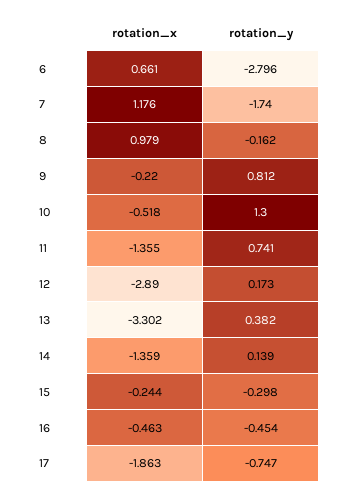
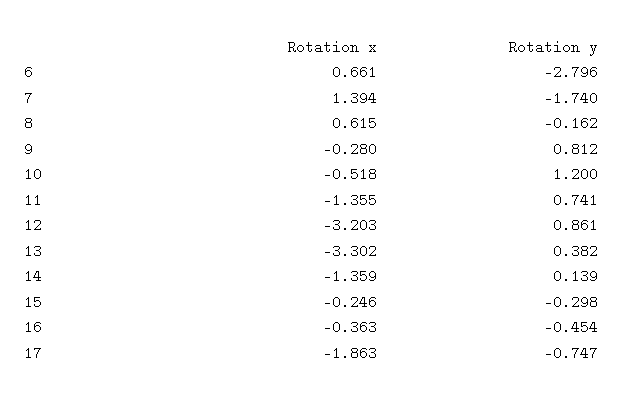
rotation_x, 7: 1.176 -> 1.394
rotation_x, 8: 0.979 -> 0.615
rotation_x, 9: -0.22 -> -0.28
rotation_y, 10: 1.3 -> 1.2
rotation_x, 12: -2.89 -> -3.203
rotation_y, 12: 0.173 -> 0.861
rotation_x, 15: -0.244 -> -0.246
rotation_x, 16: -0.463 -> -0.363

